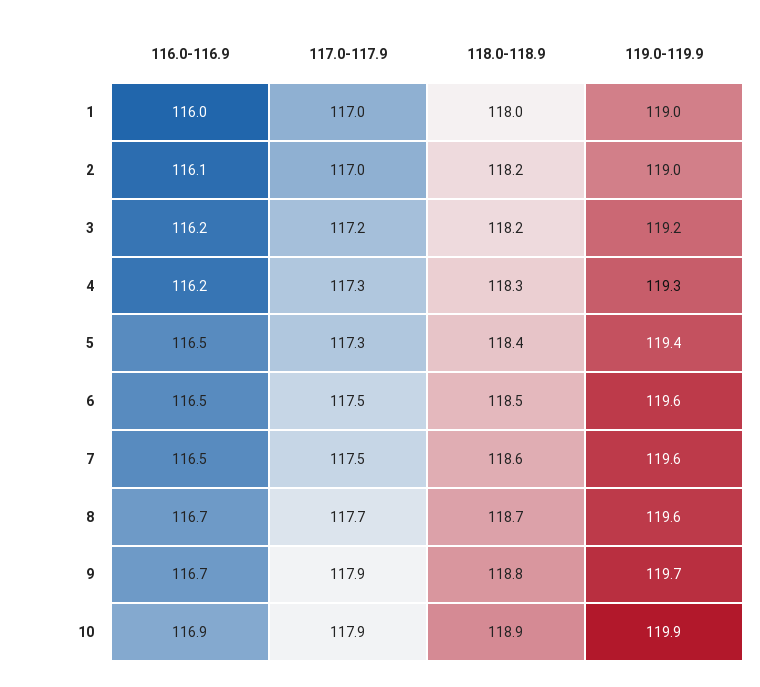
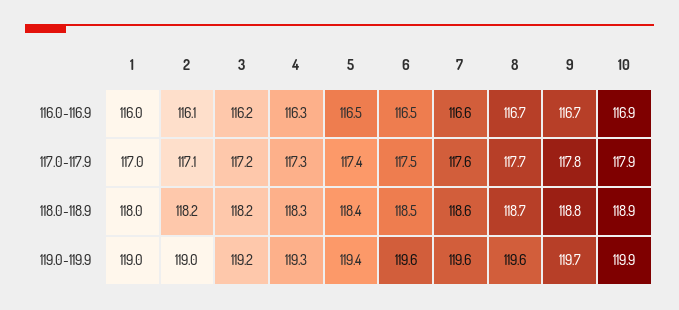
117.0-117.9, 2: 117 -> 117.1
116.0-116.9, 4: 116.2 -> 116.3
117.0-117.9, 5: 117.3 -> 117.4
116.0-116.9, 7: 116.5 -> 116.6
117.0-117.9, 7: 117.5 -> 117.6
117.0-117.9, 9: 117.9 -> 117.8

